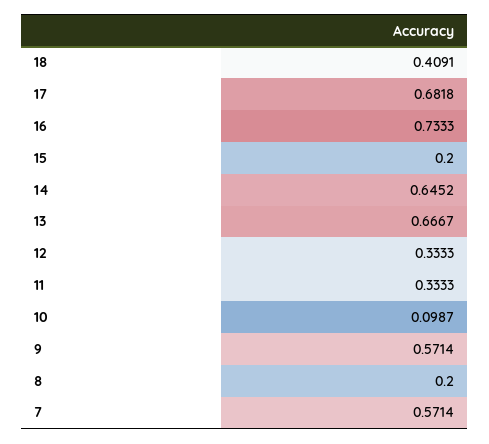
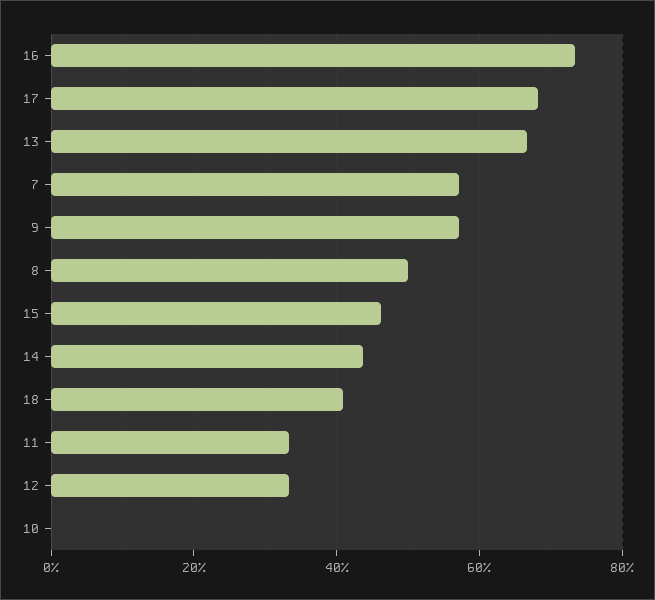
15: 0.2 -> 0.46
14: 0.6452 -> 0.44
10: 0.0987 -> 0
8: 0.2 -> 0.5

